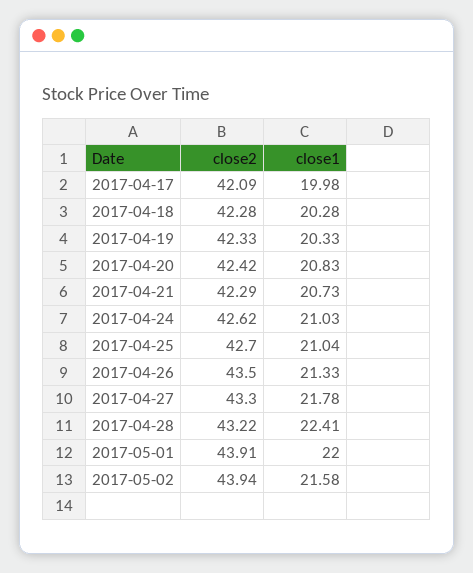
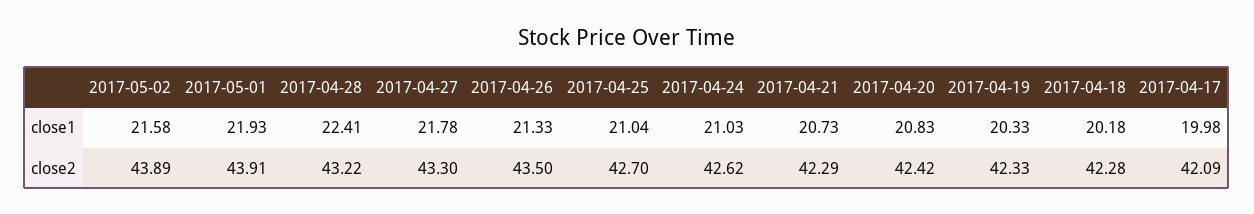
close1, 2017-04-18: 20.28 -> 20.18
close1, 2017-05-01: 22 -> 21.93
close2, 2017-05-02: 43.94 -> 43.89

